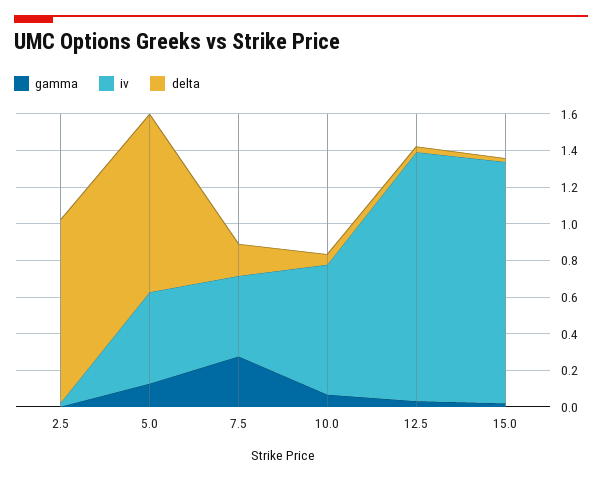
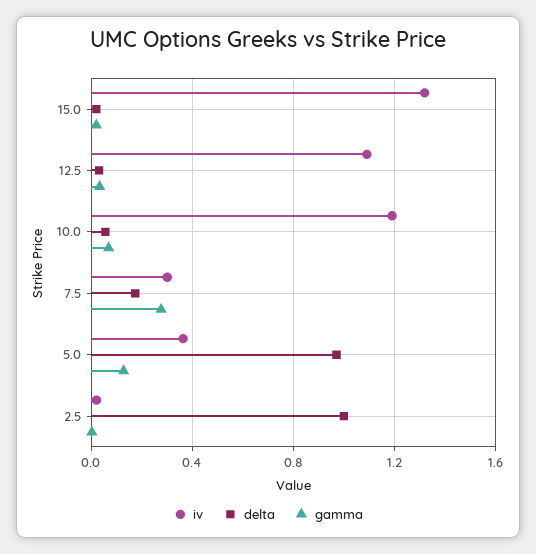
iv, 5.0: 0.5 -> 0.35
iv, 7.5: 0.45 -> 0.3
iv, 10.0: 0.7 -> 1.2
iv, 12.5: 1.35 -> 1.1

